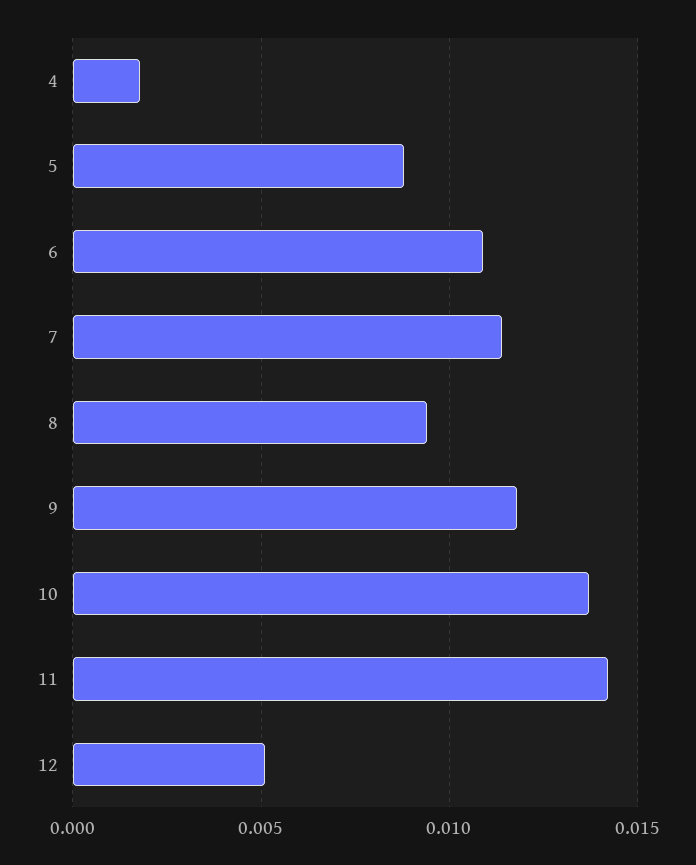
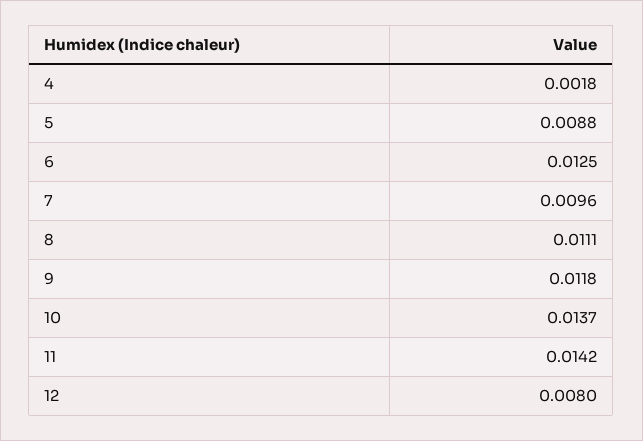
6: 0.011 -> 0.0125
7: 0.0115 -> 0.0096
8: 0.0095 -> 0.0111
12: 0.005 -> 0.008

